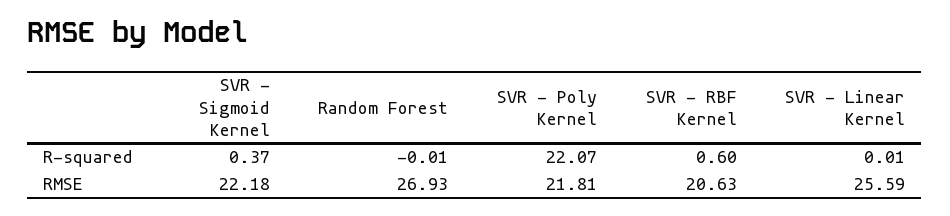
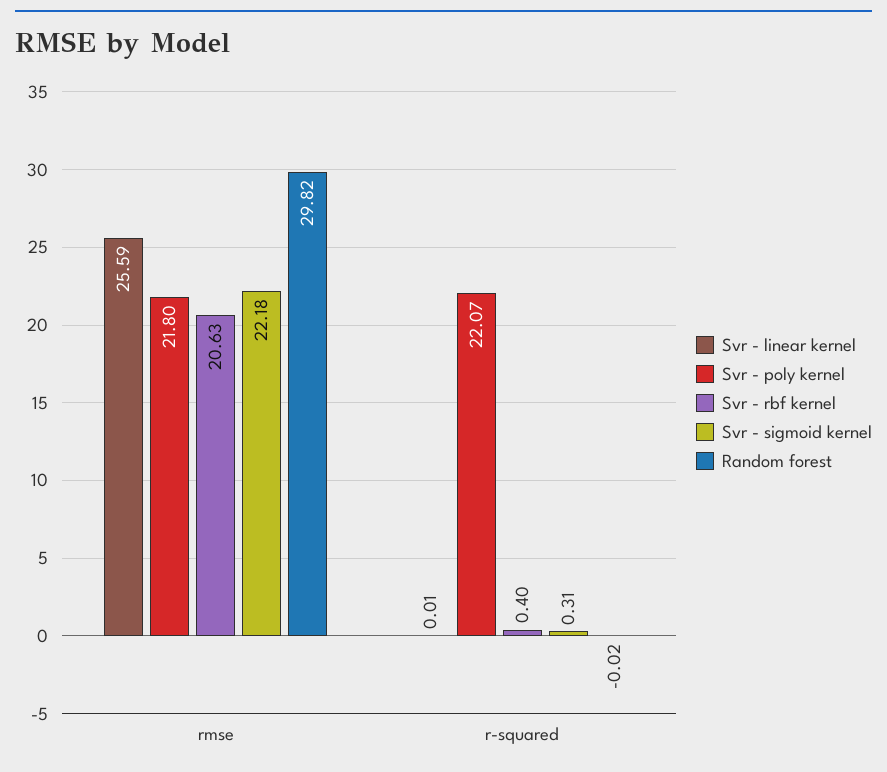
SVR - Sigmoid Kernel, R-squared: 0.37 -> 0.31
Random Forest, R-squared: -0.01 -> -0.02
SVR - RBF Kernel, R-squared: 0.6 -> 0.4
Random Forest, RMSE: 26.93 -> 29.82
SVR - Poly Kernel, RMSE: 21.81 -> 21.8

